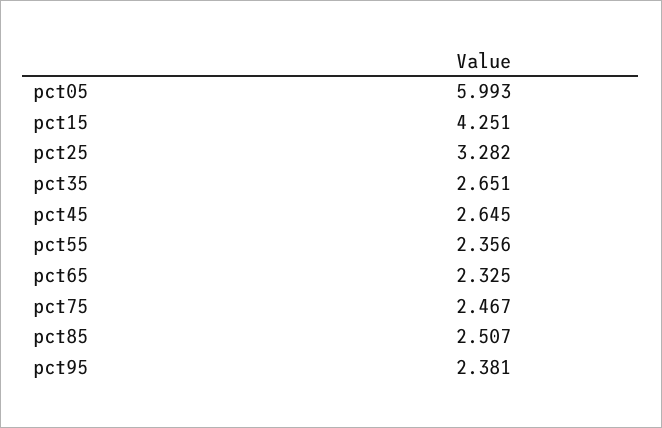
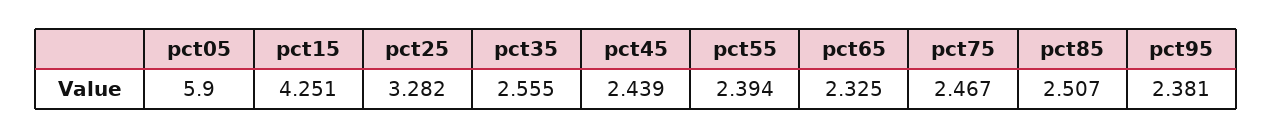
pct05: 5.993 -> 5.9
pct35: 2.651 -> 2.555
pct45: 2.645 -> 2.439
pct55: 2.356 -> 2.394

